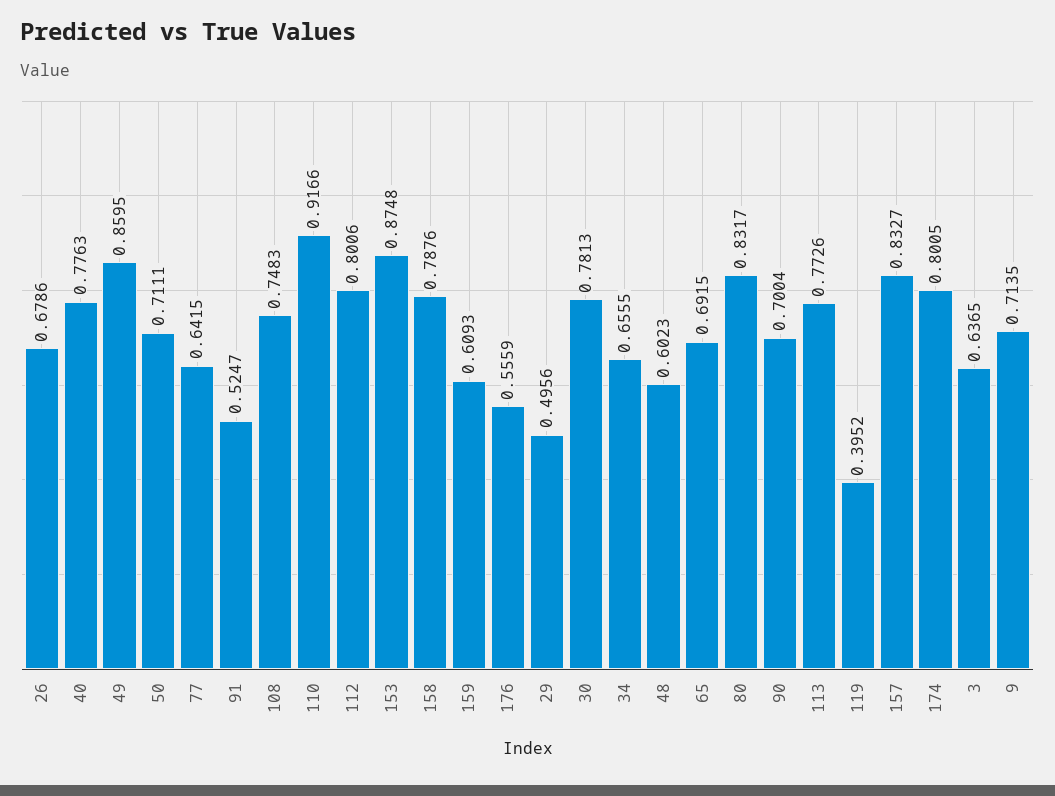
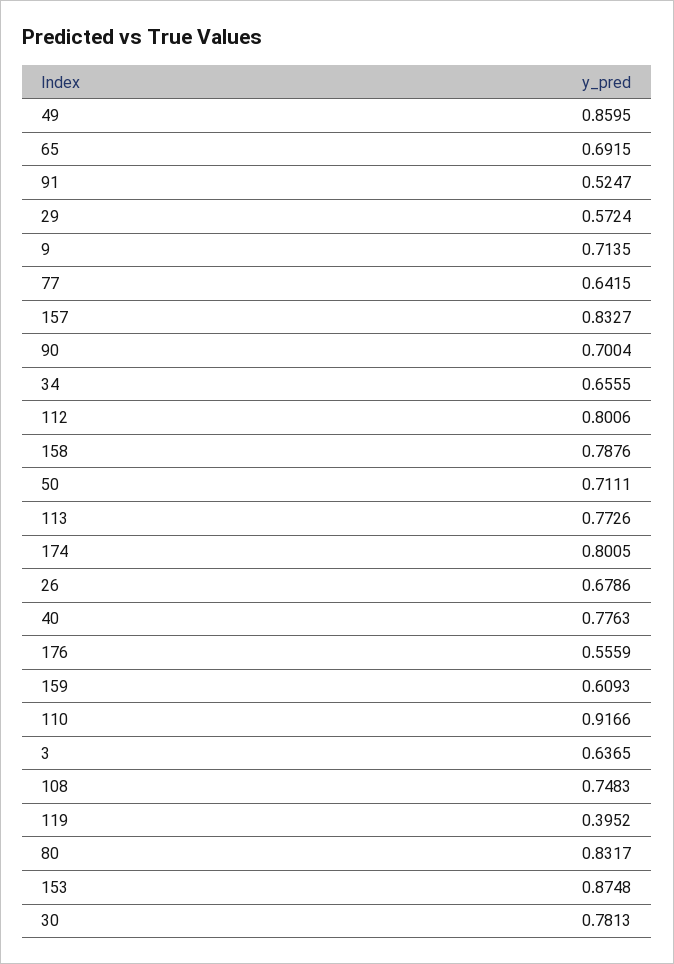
29: 0.4956 -> 0.5724
48: 0.6023 -> none

